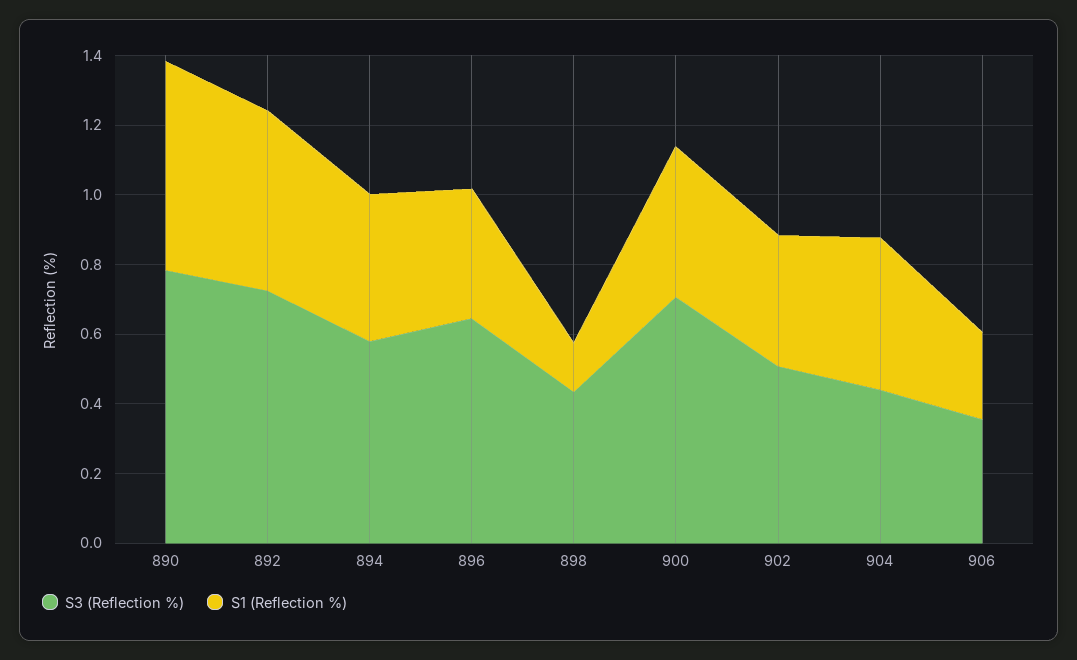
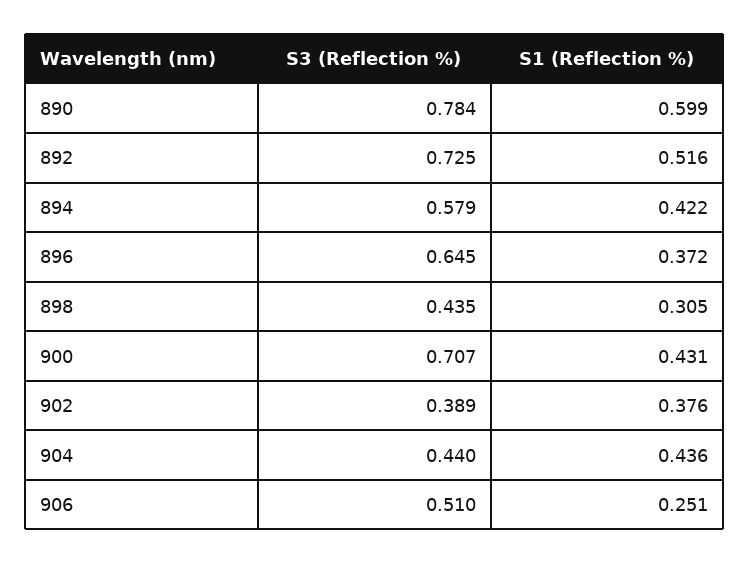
S1 (Reflection %), 898: 0.15 -> 0.305
S3 (Reflection %), 902: 0.5 -> 0.389
S3 (Reflection %), 906: 0.35 -> 0.51

